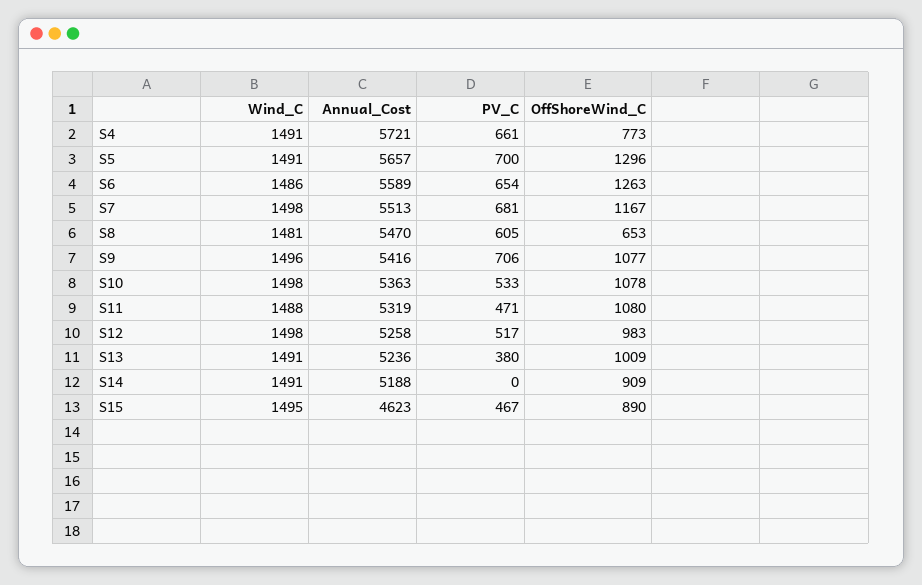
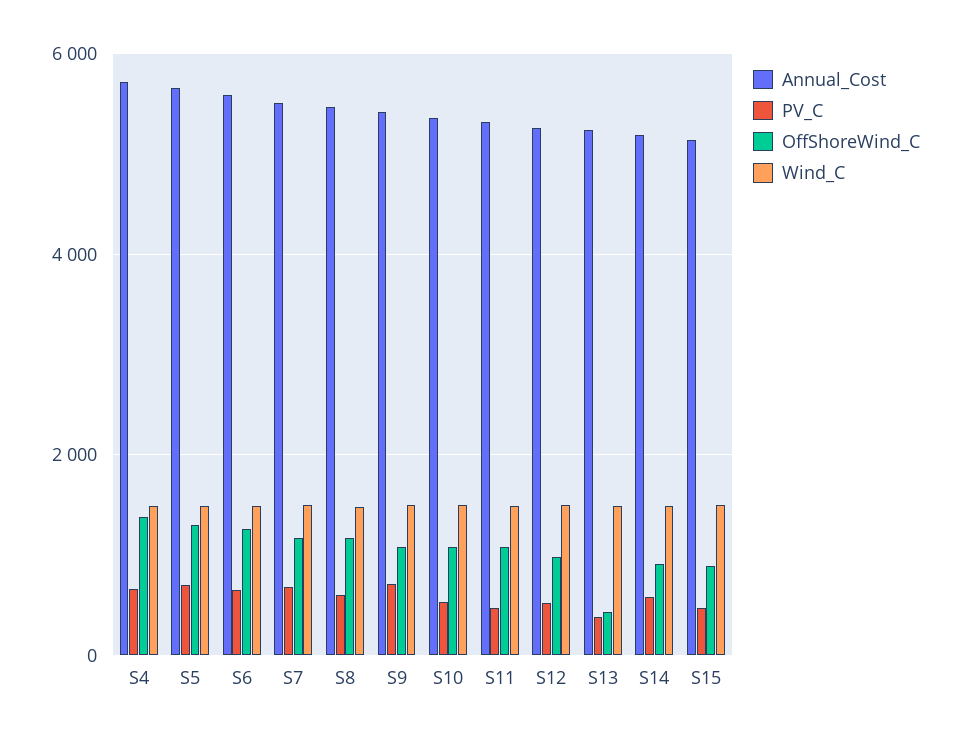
OffShoreWind_C, S4: 773 -> 1400
OffShoreWind_C, S8: 653 -> 1200
OffShoreWind_C, S13: 1009 -> 400
PV_C, S14: 0 -> 600
Annual_Cost, S15: 4623 -> 5200

